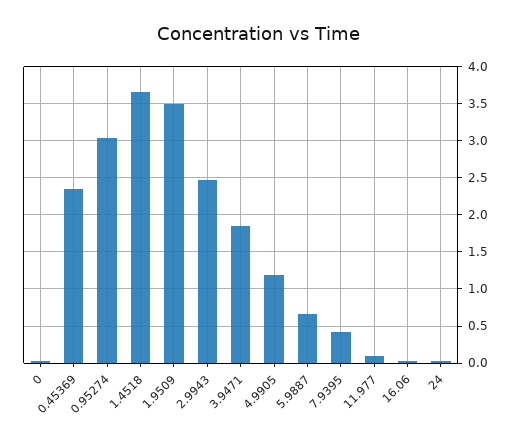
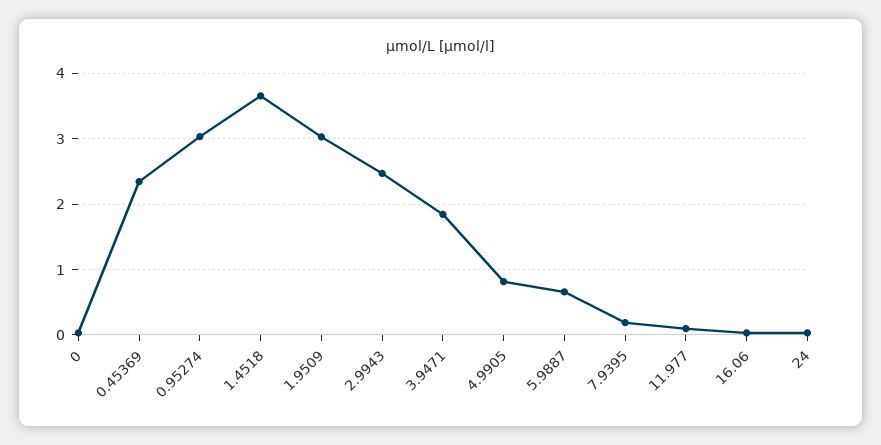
1.9509: 3.5 -> 3
4.9905: 1.2 -> 0.8
7.9395: 0.4 -> 0.2

